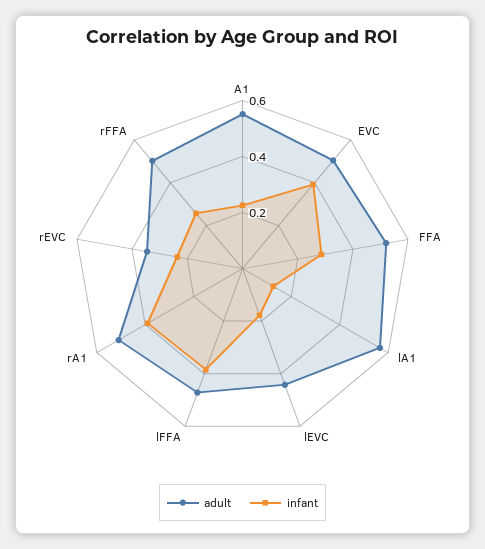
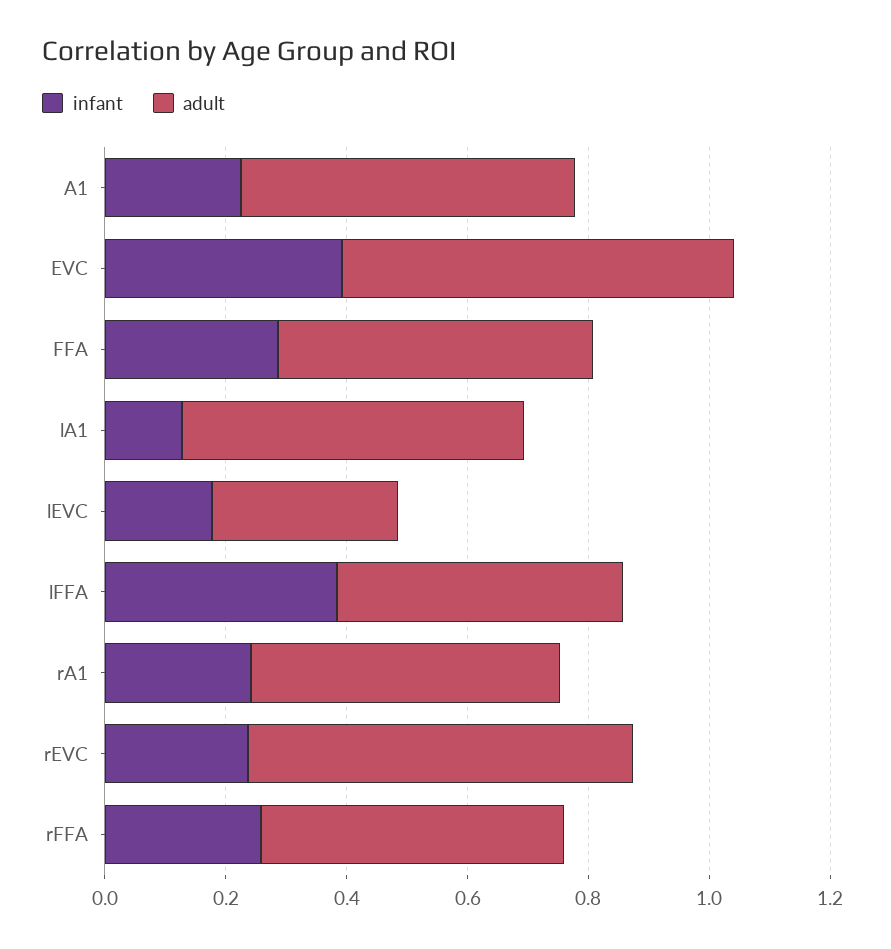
adult, EVC: 0.5 -> 0.65
adult, lEVC: 0.45 -> 0.3
infant, rA1: 0.4 -> 0.25
adult, rEVC: 0.35 -> 0.65

